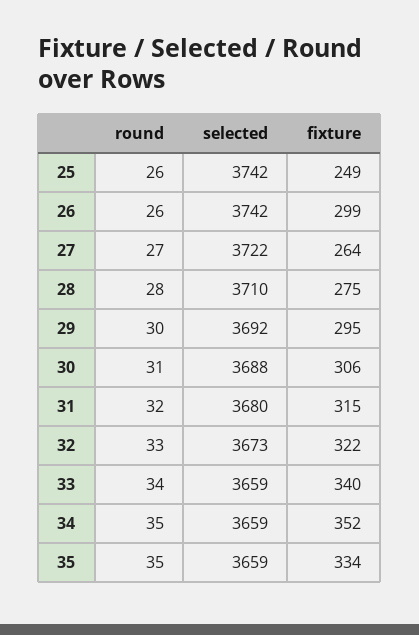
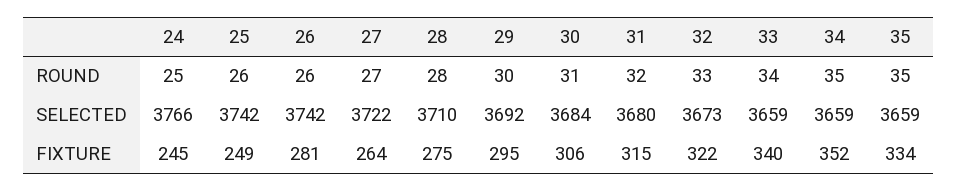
fixture, 26: 299 -> 281
selected, 30: 3688 -> 3684
round, 24: none -> 25
selected, 24: none -> 3766
fixture, 24: none -> 245

